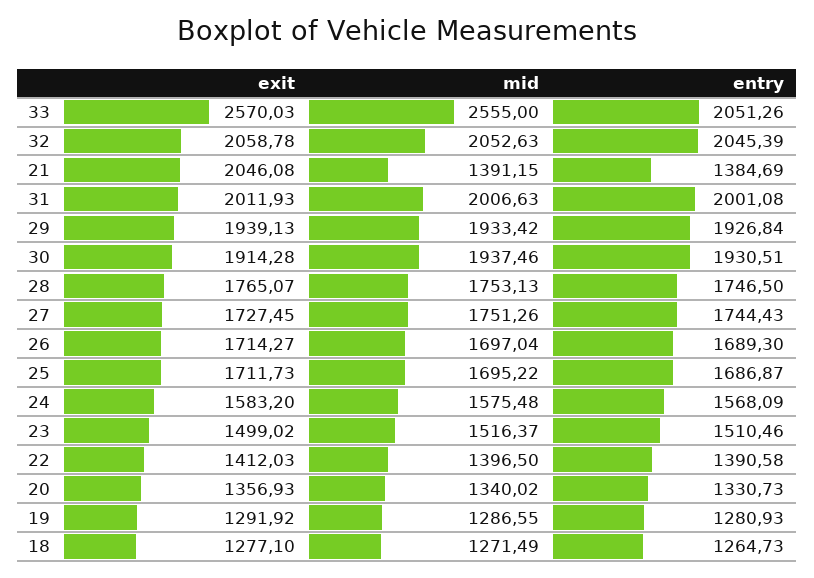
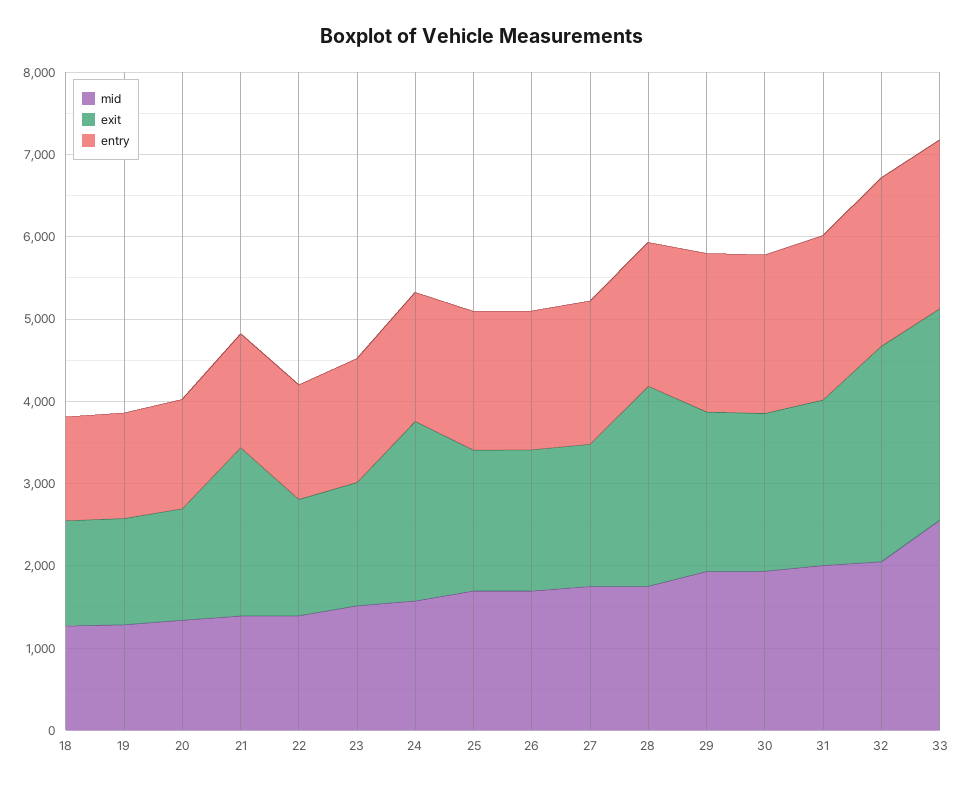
exit, 32: 2058.78 -> 2600
exit, 28: 1765.07 -> 2400
exit, 24: 1583.2 -> 2200

